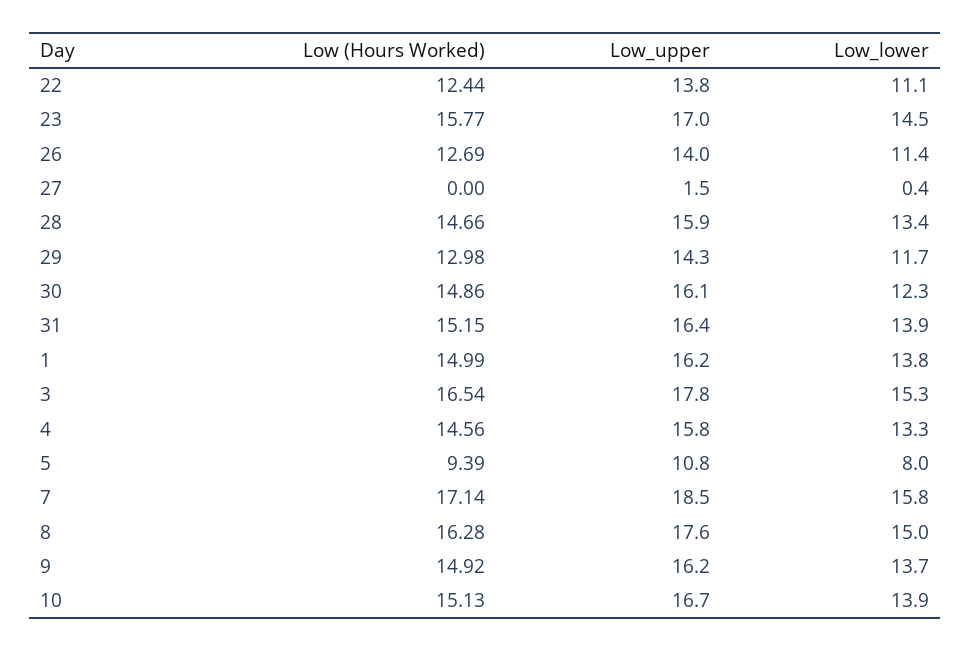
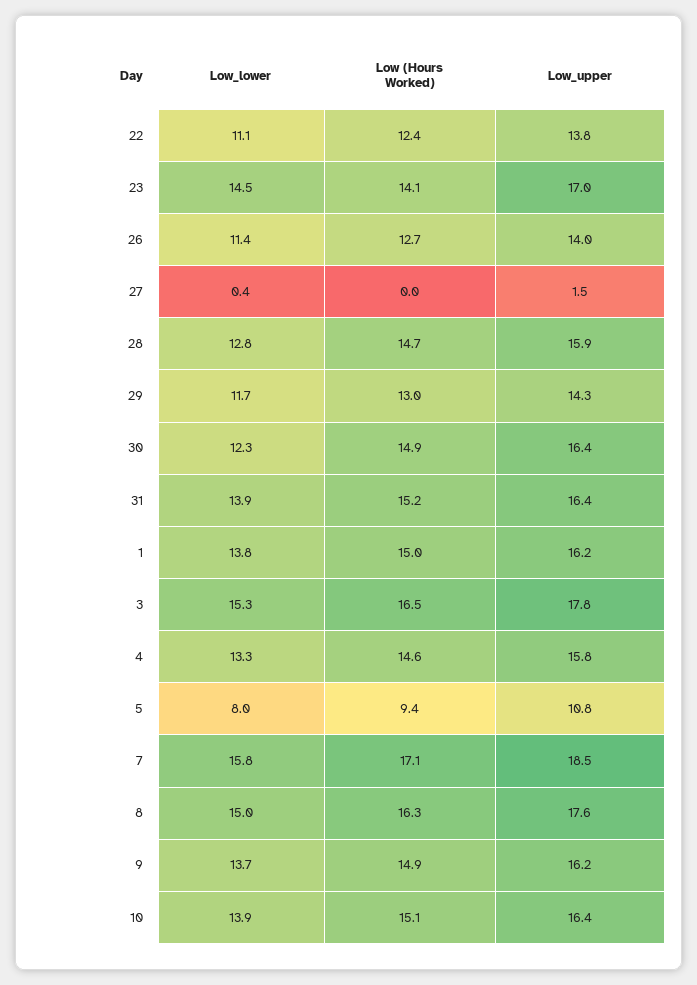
Low (Hours Worked), 23: 15.77 -> 14.1
Low_lower, 28: 13.4 -> 12.8
Low_upper, 30: 16.1 -> 16.4
Low_upper, 10: 16.7 -> 16.4

